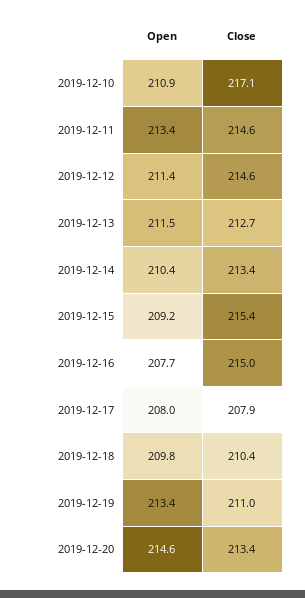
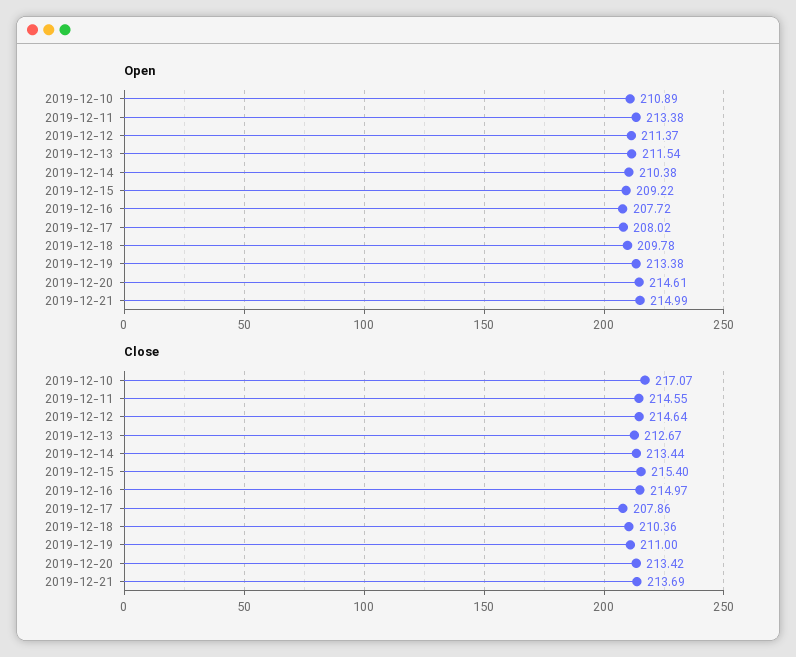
Open, 2019-12-21: none -> 214.99
Close, 2019-12-21: none -> 213.69

